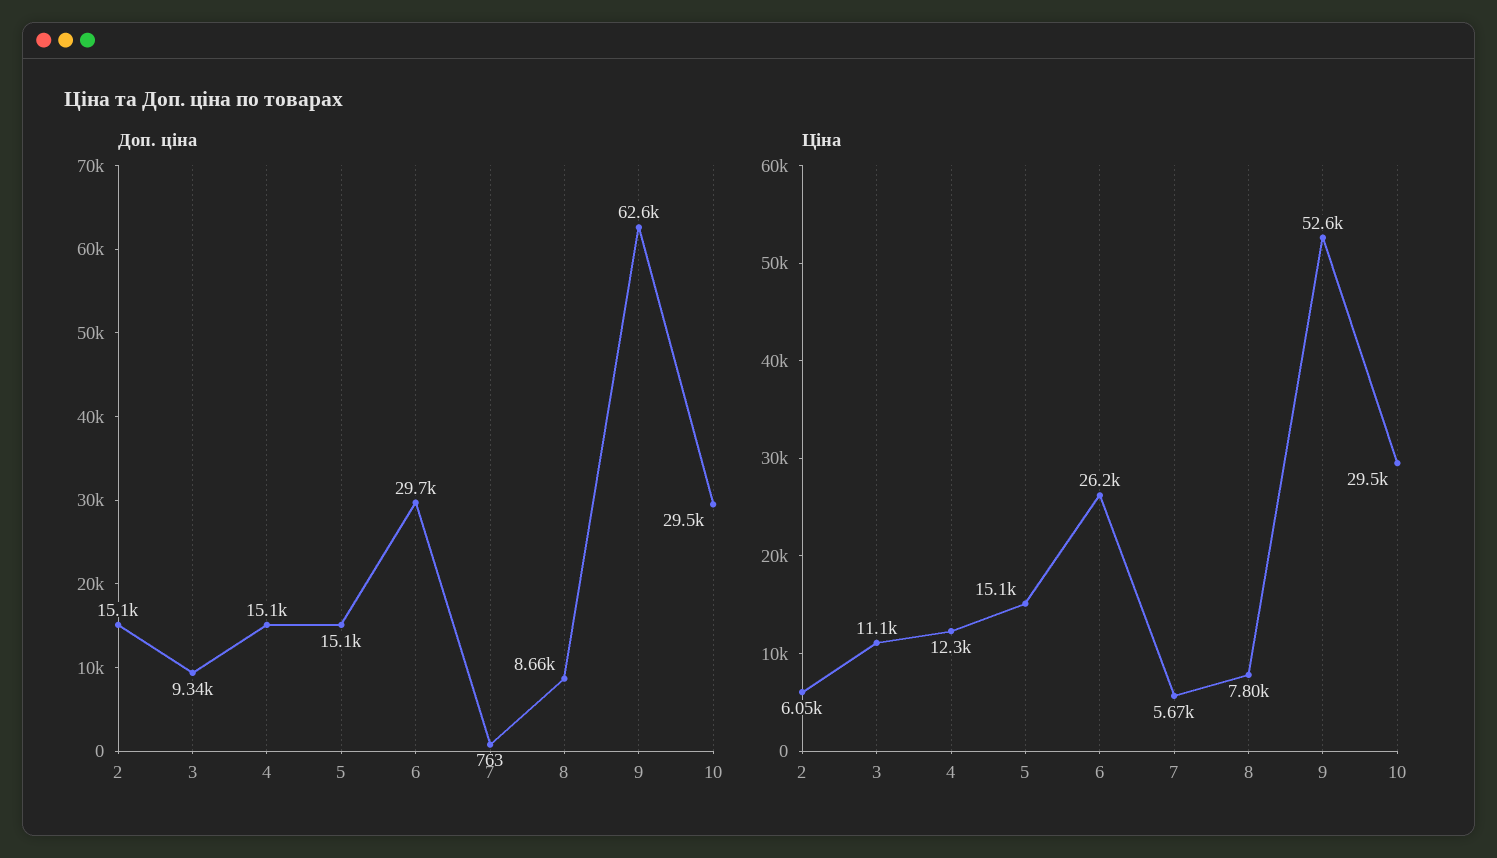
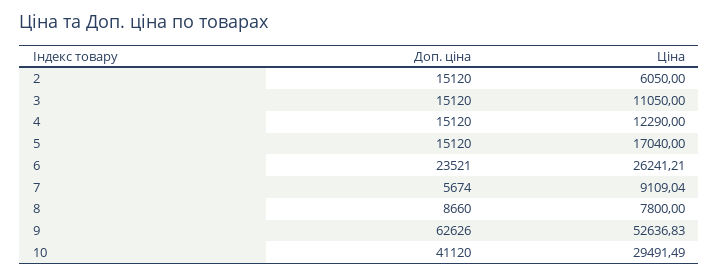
Доп. ціна, 3: 9340 -> 15120
Доп. ціна, 6: 29700 -> 23521
Доп. ціна, 7: 763 -> 5674
Доп. ціна, 10: 29500 -> 41120
Ціна, 5: 15100 -> 17040
Ціна, 7: 5670 -> 9109.04

